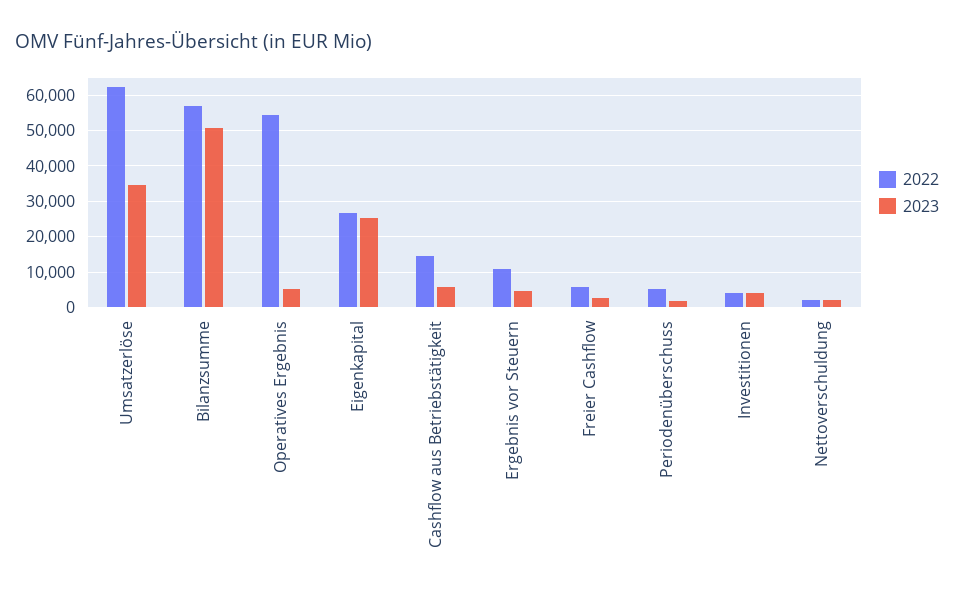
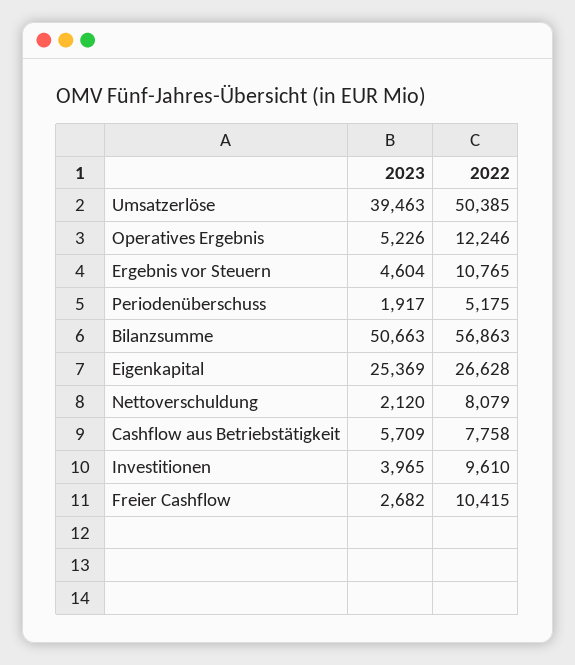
2022, Umsatzerlöse: 62000 -> 50385
2023, Umsatzerlöse: 34000 -> 39463
2022, Operatives Ergebnis: 54000 -> 12246
2022, Cashflow aus Betriebstätigkeit: 14000 -> 7758
2022, Freier Cashflow: 6000 -> 10415
2022, Investitionen: 4000 -> 9610
2022, Nettoverschuldung: 2000 -> 8079

